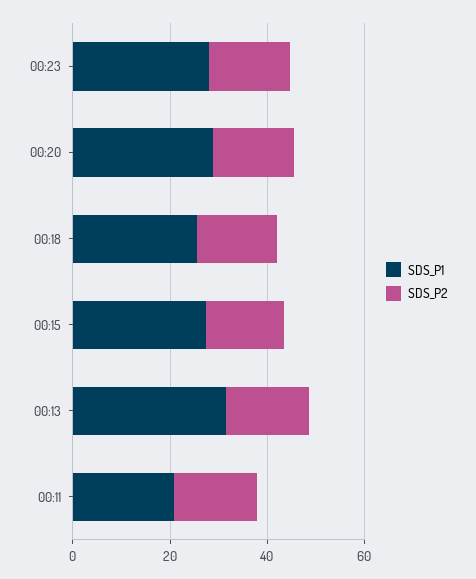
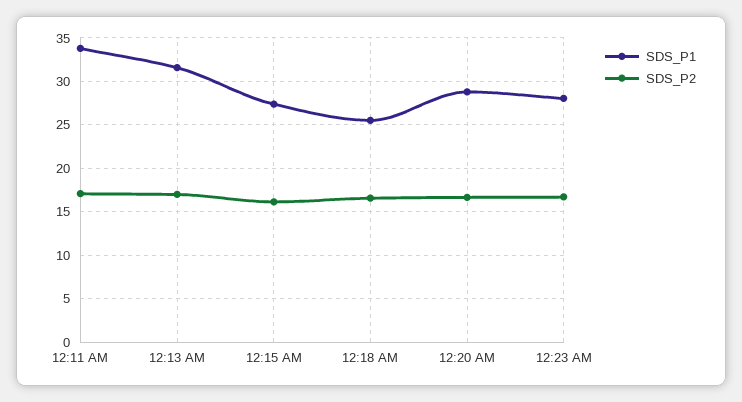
SDS_P1, 00:11: 20 -> 34

